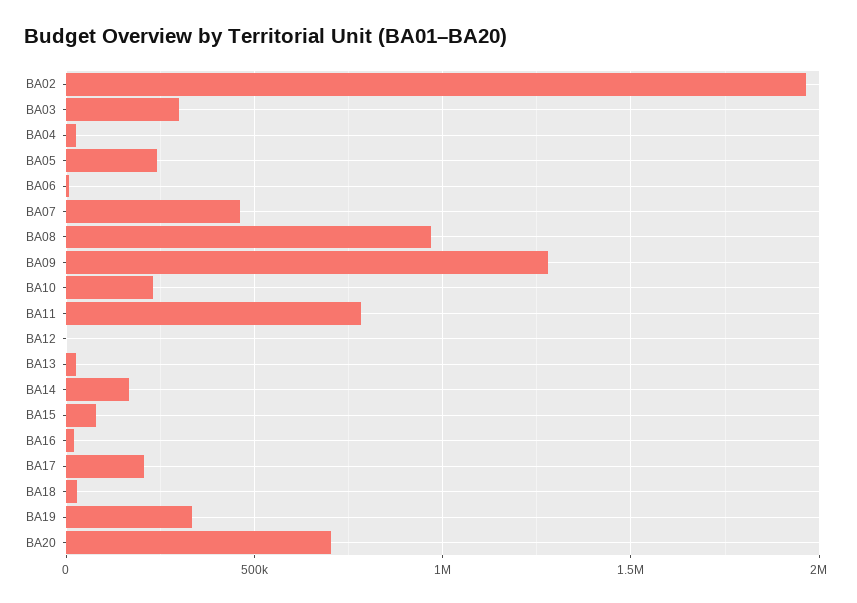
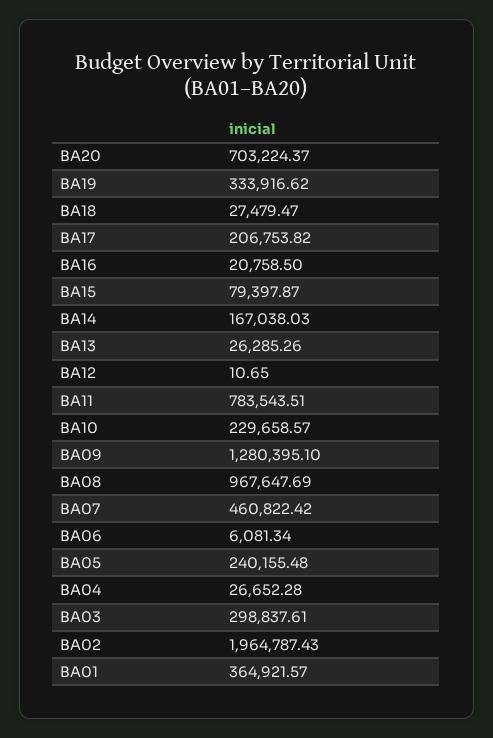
BA01: none -> 364921.57

